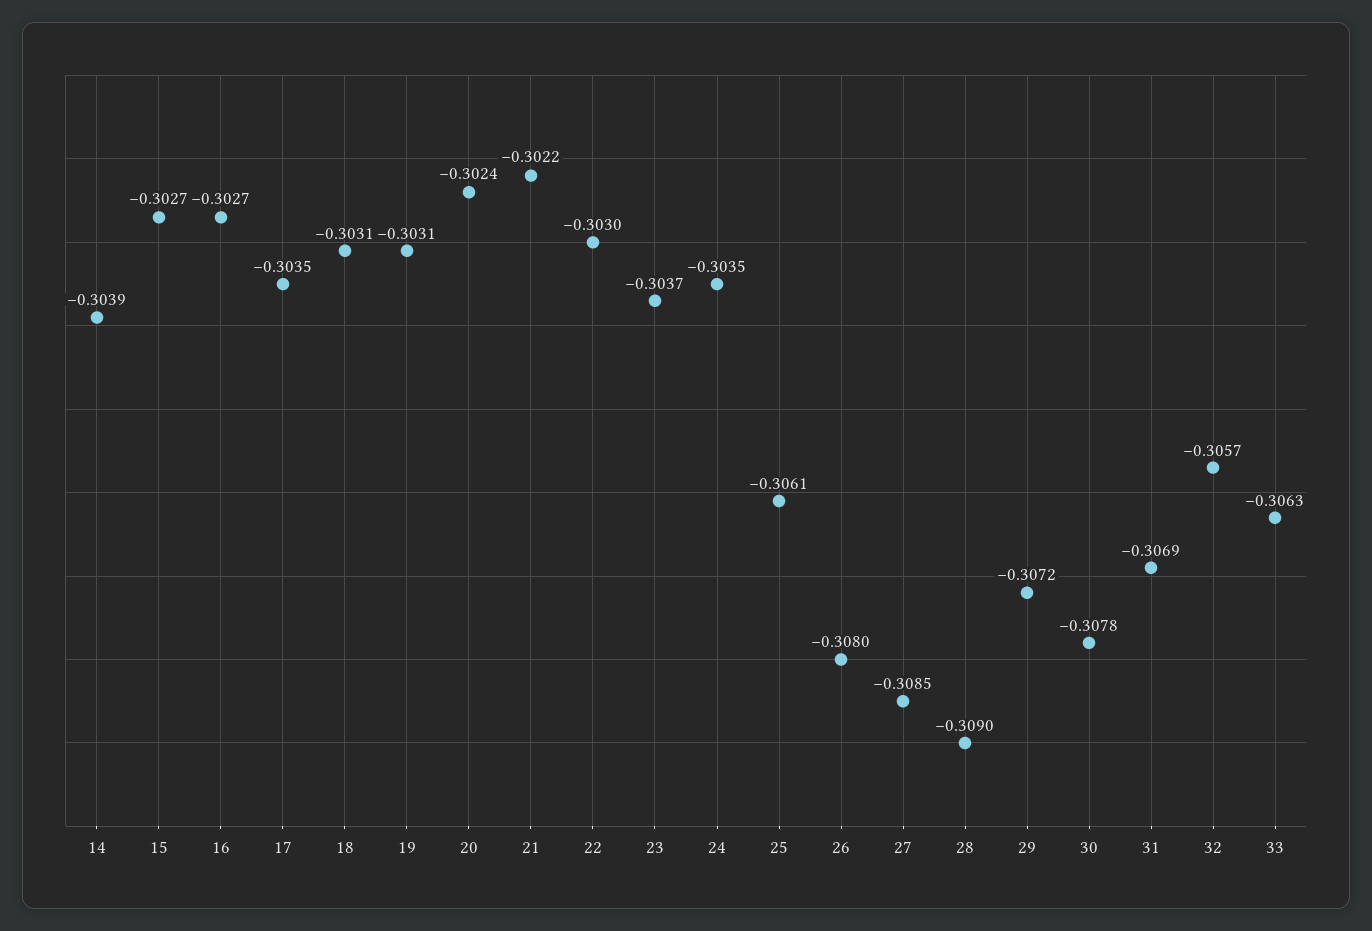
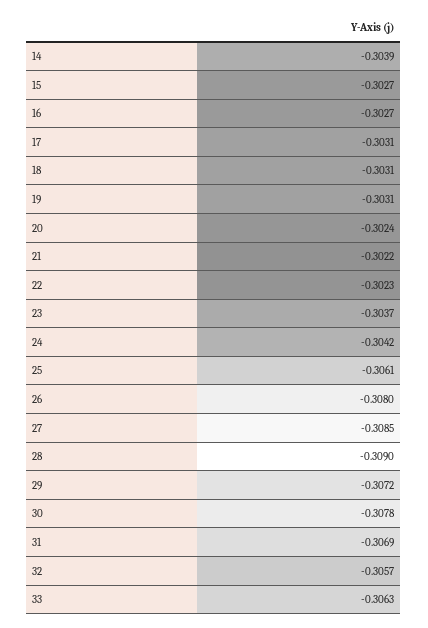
17: -0.3035 -> -0.3031
22: -0.303 -> -0.3023
24: -0.3035 -> -0.3042

